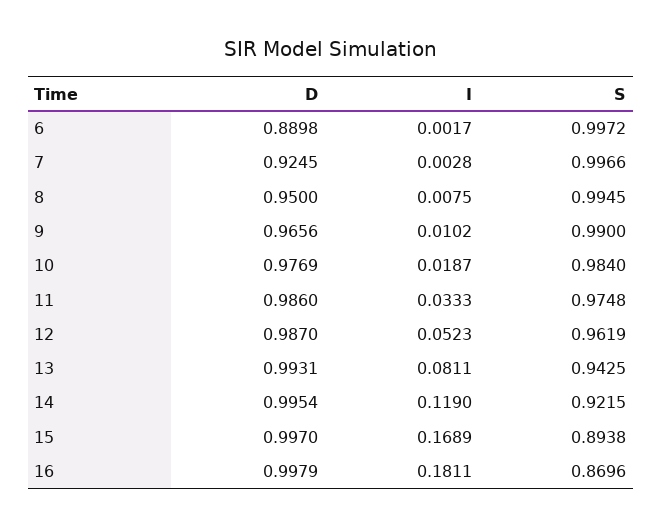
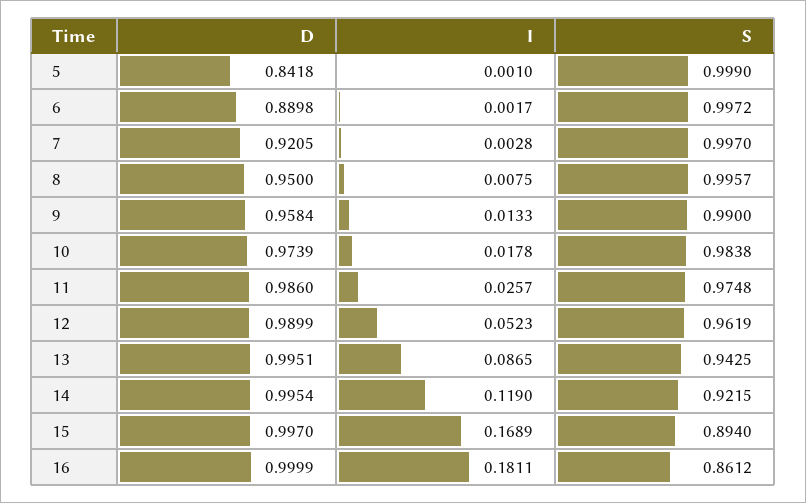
D, 7: 0.9245 -> 0.9205
S, 7: 0.9966 -> 0.997
S, 8: 0.9945 -> 0.9957
D, 9: 0.9656 -> 0.9584
I, 9: 0.0102 -> 0.0133
D, 10: 0.9769 -> 0.9739
I, 10: 0.0187 -> 0.0178
S, 10: 0.984 -> 0.9838
I, 11: 0.0333 -> 0.0257
D, 12: 0.987 -> 0.9899
D, 13: 0.9931 -> 0.9951
I, 13: 0.0811 -> 0.0865
S, 15: 0.8938 -> 0.894
D, 16: 0.9979 -> 0.9999
S, 16: 0.8696 -> 0.8612
D, 5: none -> 0.8418
I, 5: none -> 0.001
S, 5: none -> 0.999

